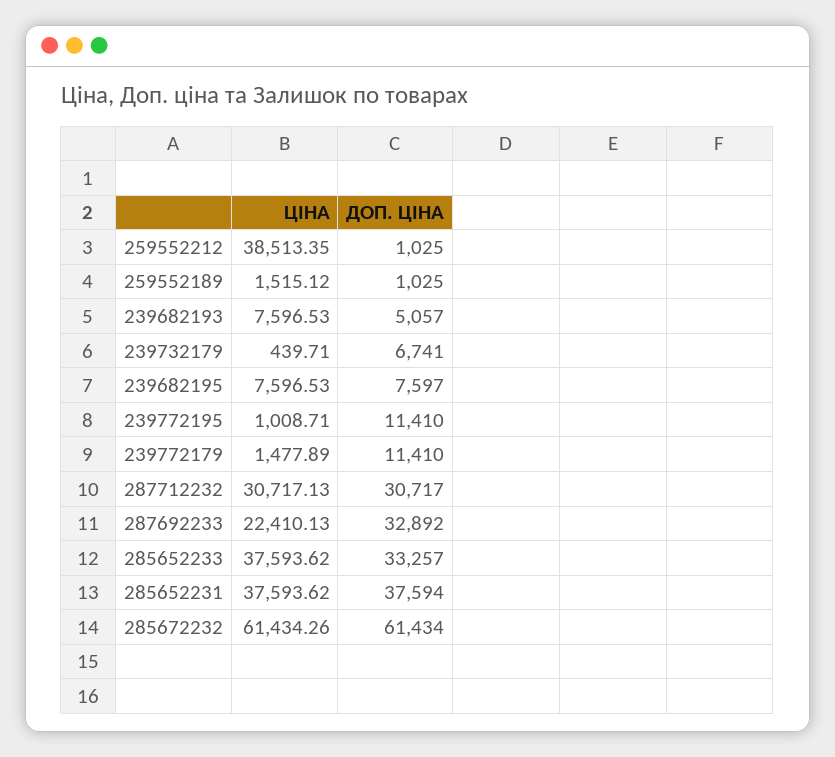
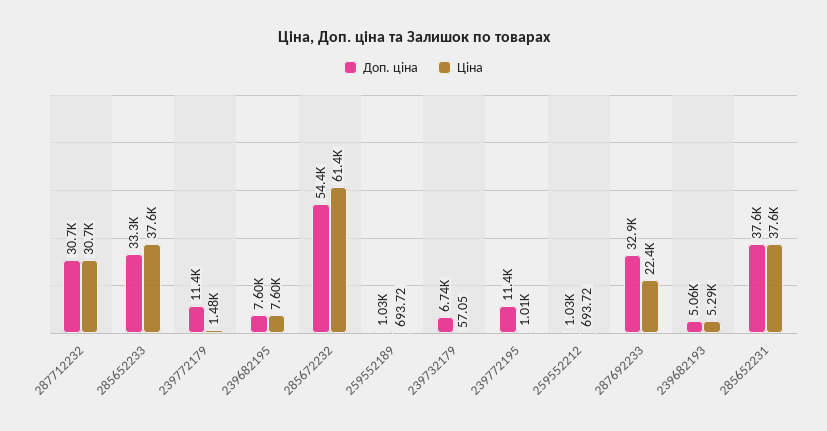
ЦІНА, 259552212: 38513.35 -> 693.72
ЦІНА, 259552189: 1515.12 -> 693.72
ЦІНА, 239682193: 7596.53 -> 5290
ЦІНА, 239732179: 439.71 -> 57.05
ДОП. ЦІНА, 285672232: 61434 -> 54400

